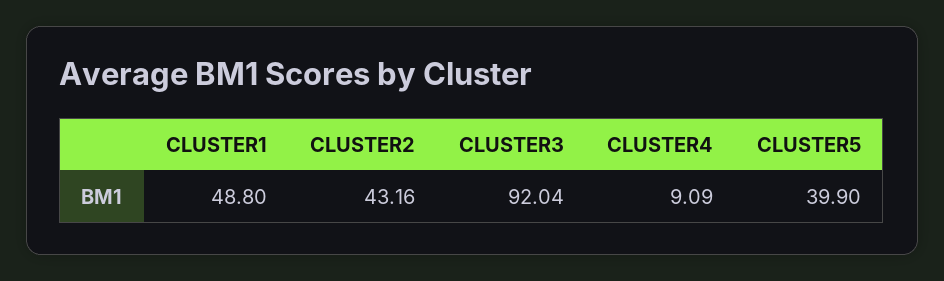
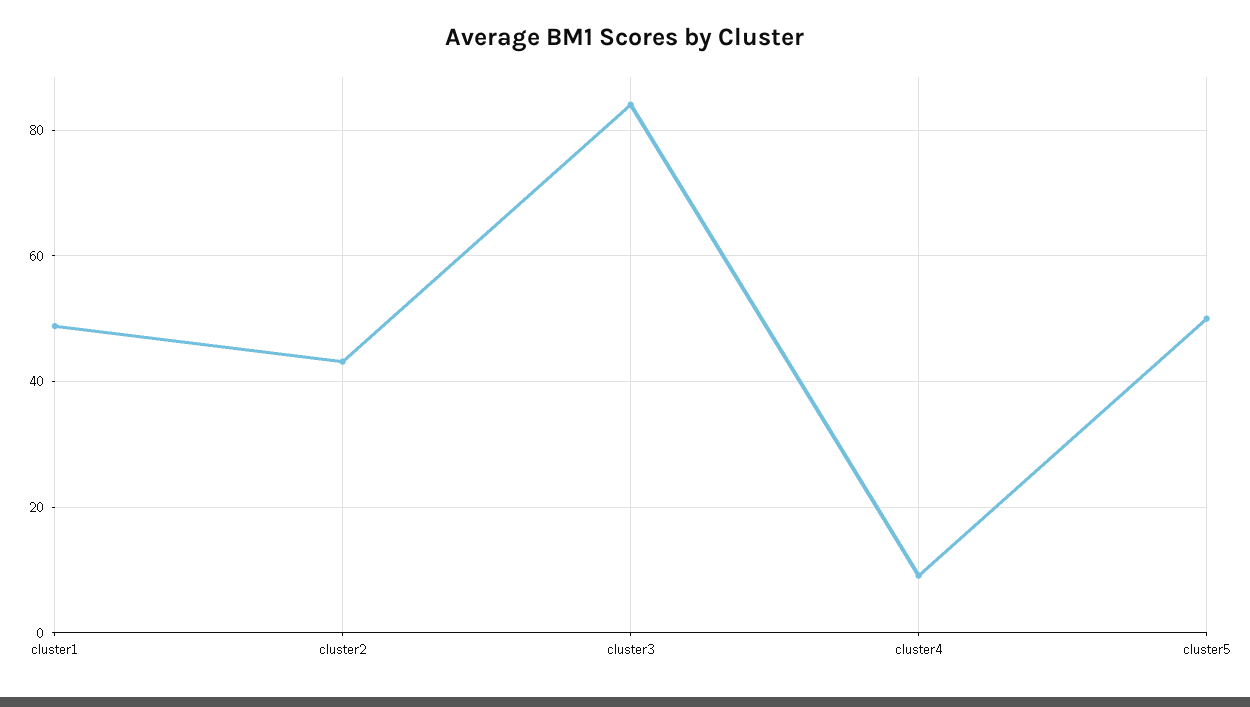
CLUSTER3: 92.04 -> 84
CLUSTER5: 39.9 -> 50

